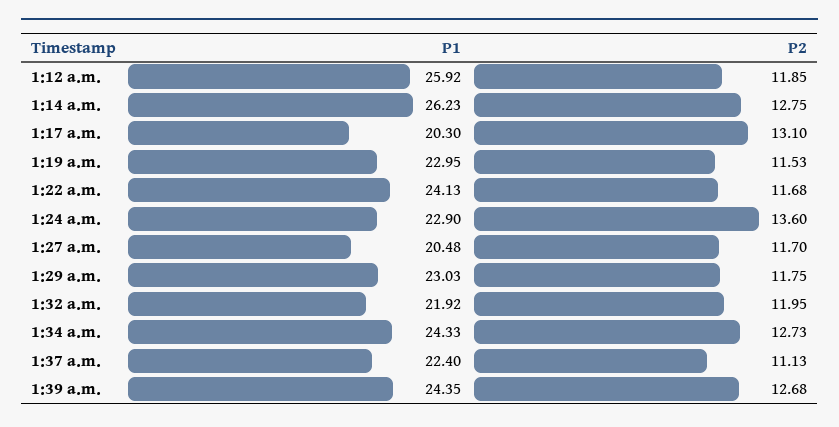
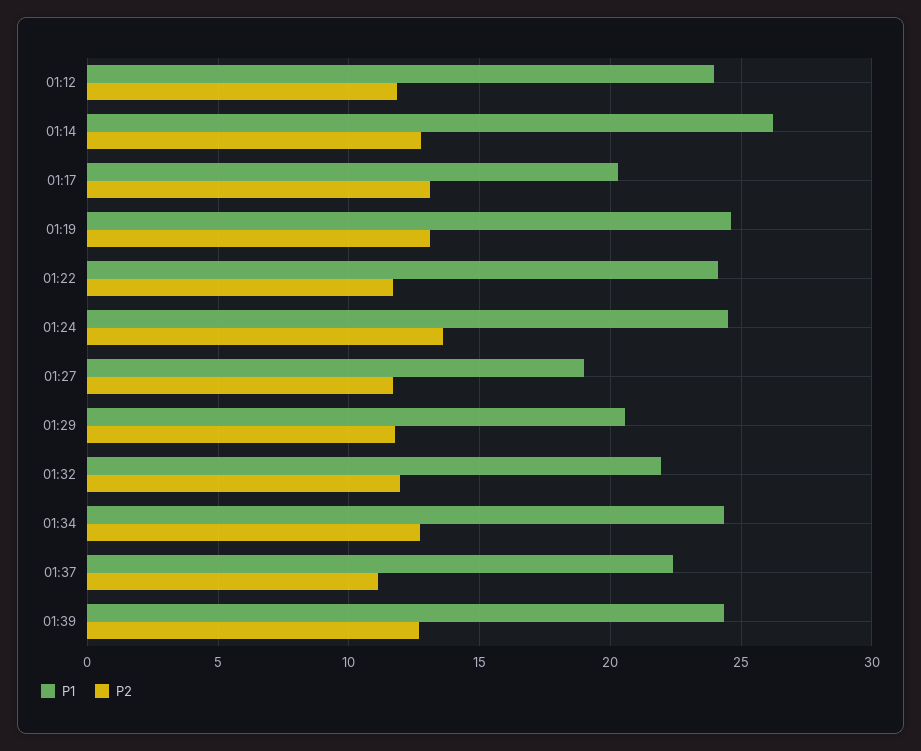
P1, 1:12 a.m.: 25.92 -> 24
P1, 1:19 a.m.: 22.95 -> 24.5
P2, 1:19 a.m.: 11.53 -> 13
P1, 1:24 a.m.: 22.9 -> 24.5
P1, 1:27 a.m.: 20.48 -> 19
P1, 1:29 a.m.: 23.03 -> 20.5

